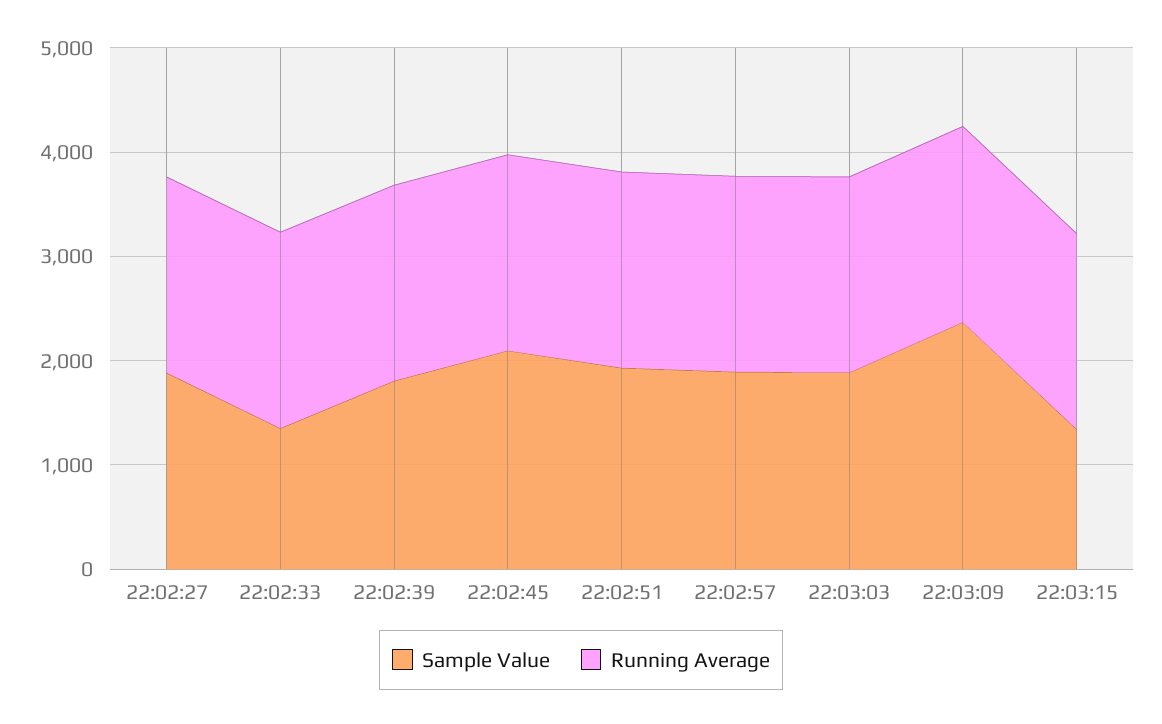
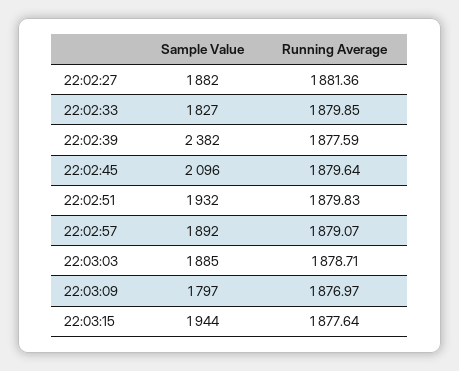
Sample Value, 22:02:33: 1400 -> 1827
Sample Value, 22:02:39: 1800 -> 2382
Sample Value, 22:03:09: 2400 -> 1797
Sample Value, 22:03:15: 1400 -> 1944

